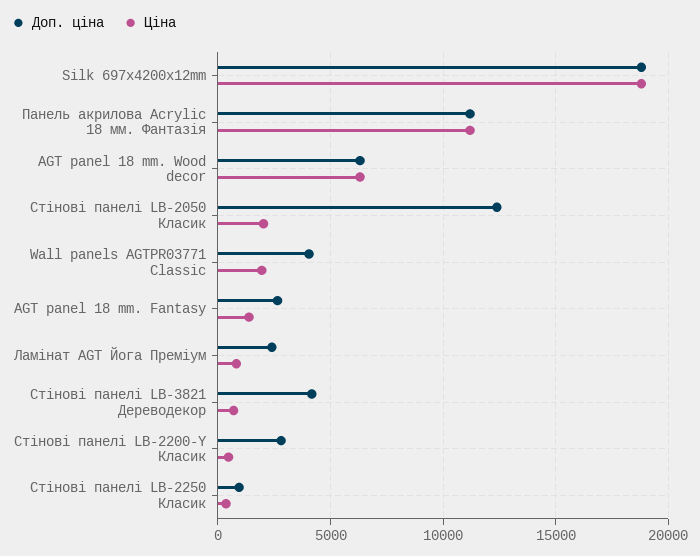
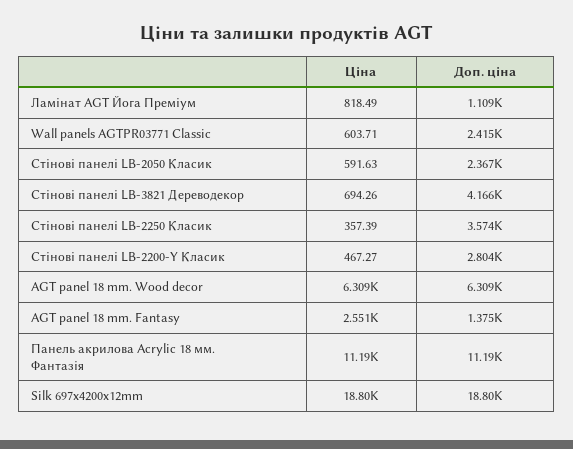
Доп. ціна, Стінові панелі LB-2050 Класик: 12500 -> 2367
Ціна, Стінові панелі LB-2050 Класик: 2000 -> 591.63
Доп. ціна, Wall panels AGTPR03771 Classic: 4000 -> 2415
Ціна, Wall panels AGTPR03771 Classic: 2000 -> 603.71
Доп. ціна, AGT panel 18 mm. Fantasy: 2500 -> 1375
Ціна, AGT panel 18 mm. Fantasy: 1500 -> 2551
Доп. ціна, Ламінат AGT Йога Преміум: 2500 -> 1109
Доп. ціна, Стінові панелі LB-2250 Класик: 1000 -> 3574

